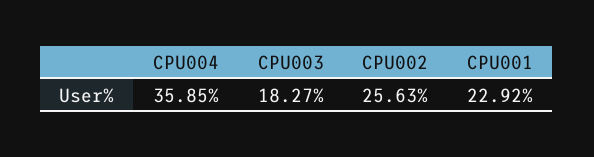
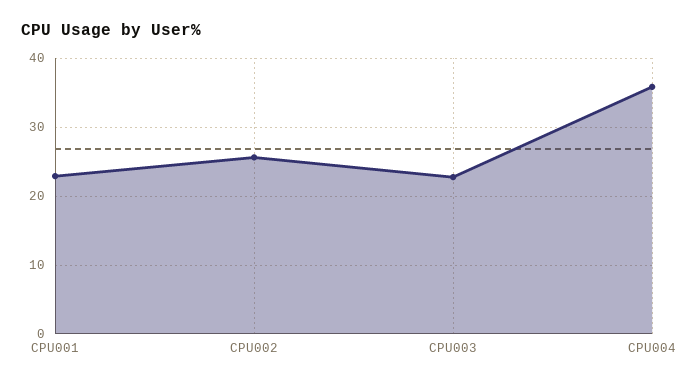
CPU003: 18.27 -> 23

